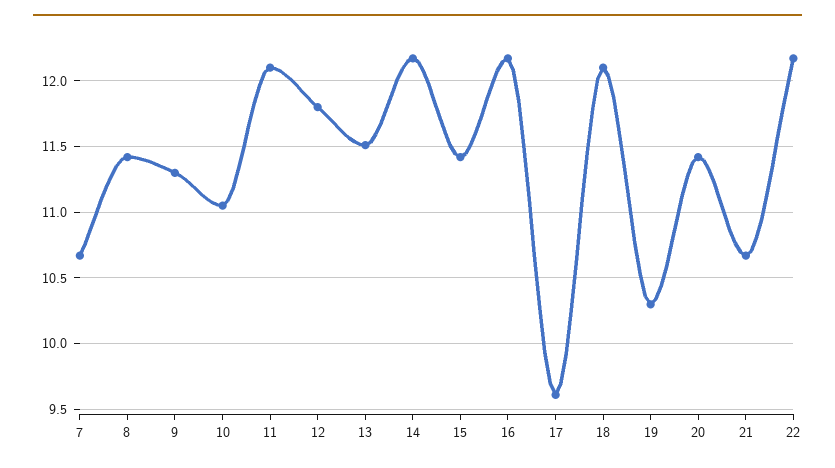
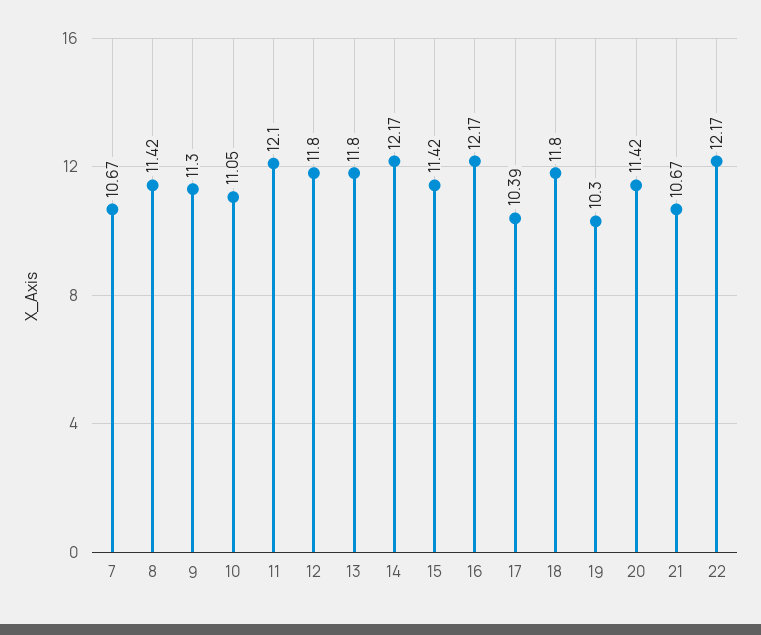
13: 11.5 -> 11.8
17: 9.6 -> 10.39
18: 12.1 -> 11.8

